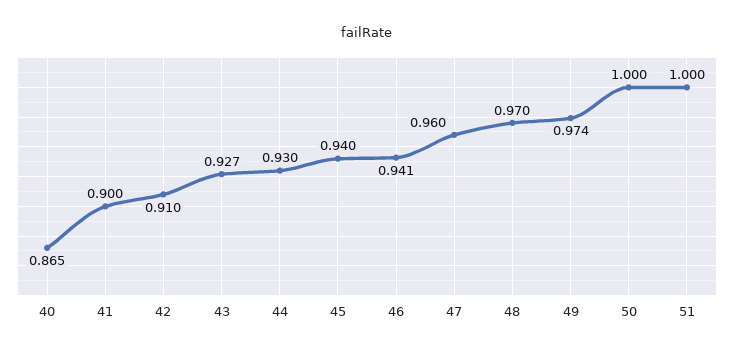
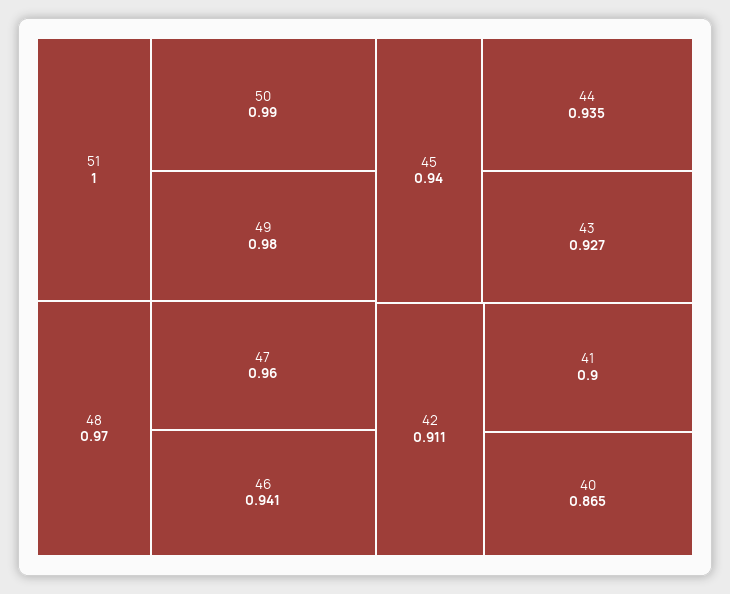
42: 0.91 -> 0.911
44: 0.93 -> 0.935
49: 0.974 -> 0.98
50: 1 -> 0.99

